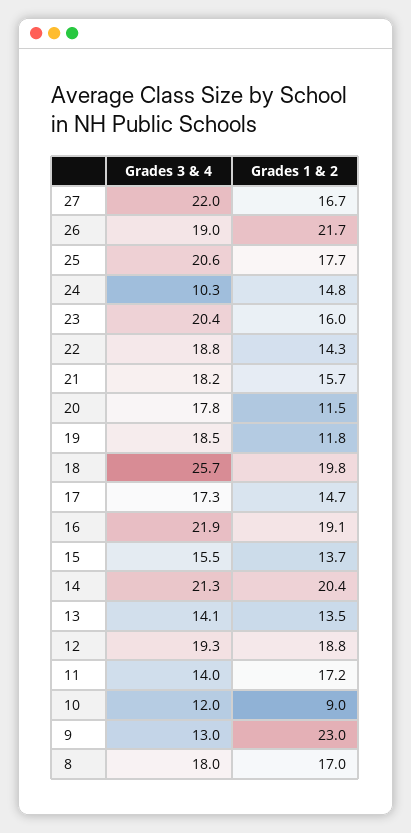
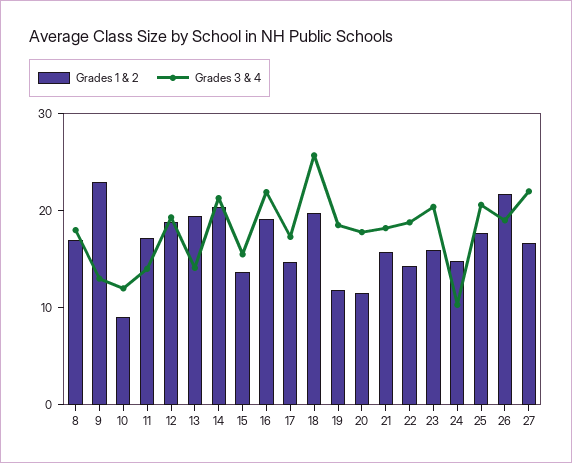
Grades 1 & 2, 13: 13.5 -> 20

